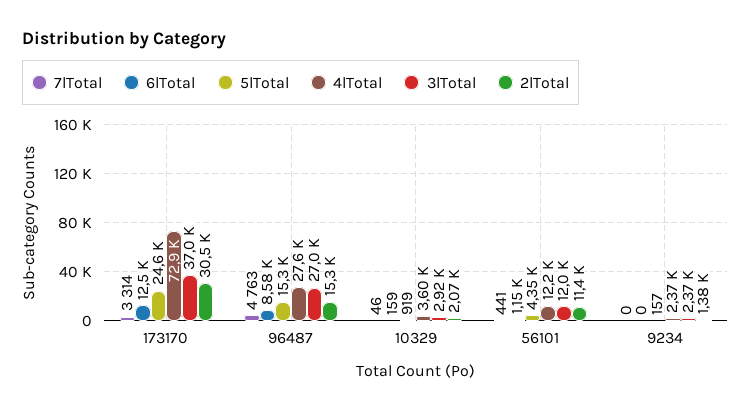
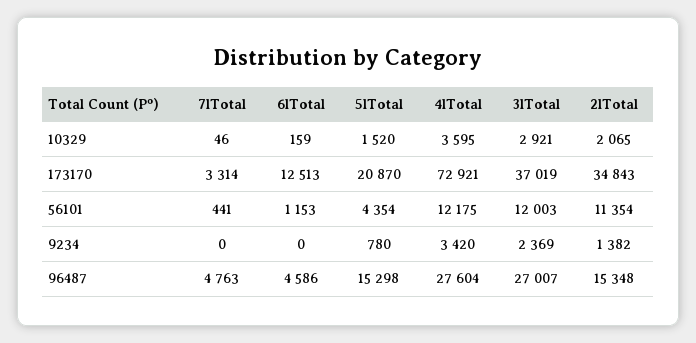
5lTotal, 173170: 24600 -> 20870
2lTotal, 173170: 30500 -> 34843
6lTotal, 96487: 8580 -> 4586
5lTotal, 10329: 919 -> 1520
5lTotal, 9234: 157 -> 780
4lTotal, 9234: 2370 -> 3420

